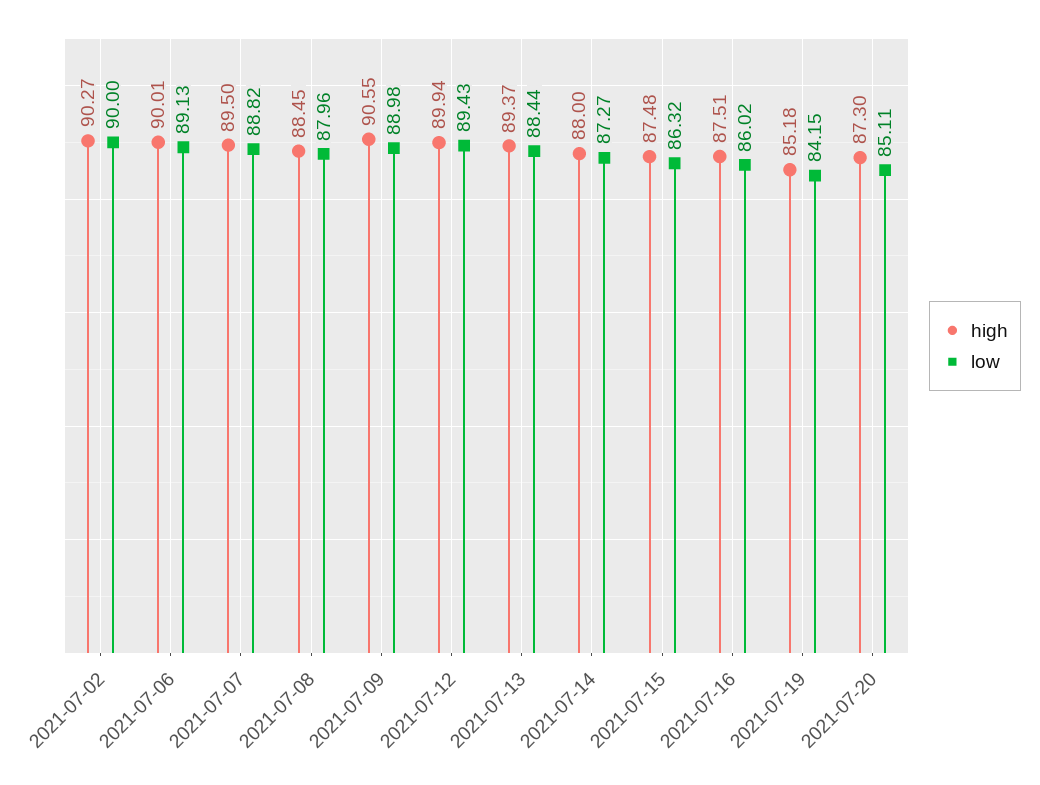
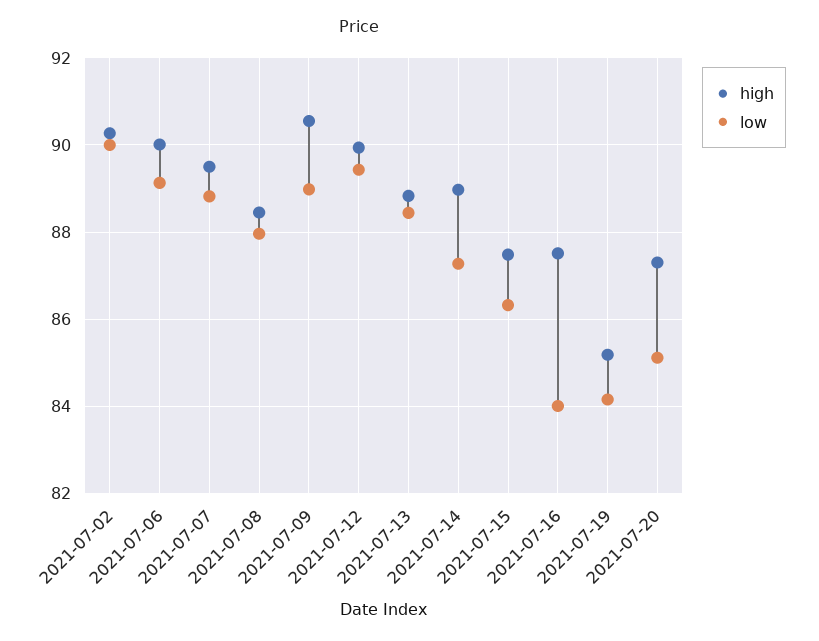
high, 2021-07-13: 89.37 -> 88.8
high, 2021-07-14: 88 -> 89
low, 2021-07-16: 86.02 -> 84

